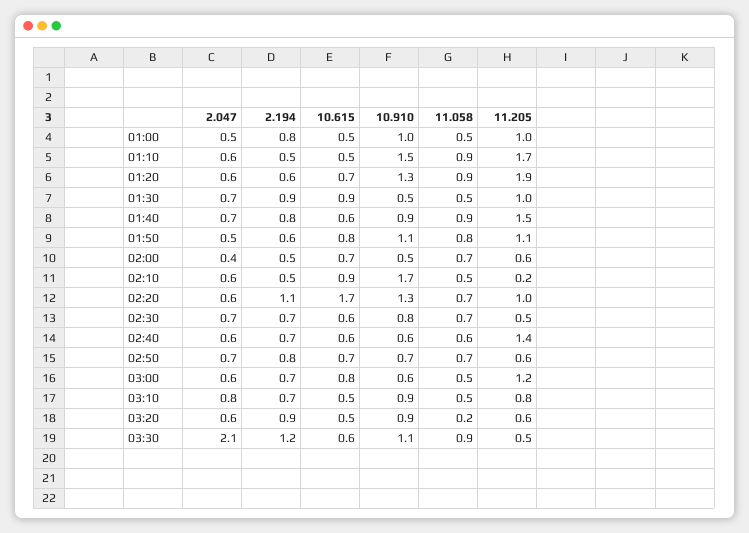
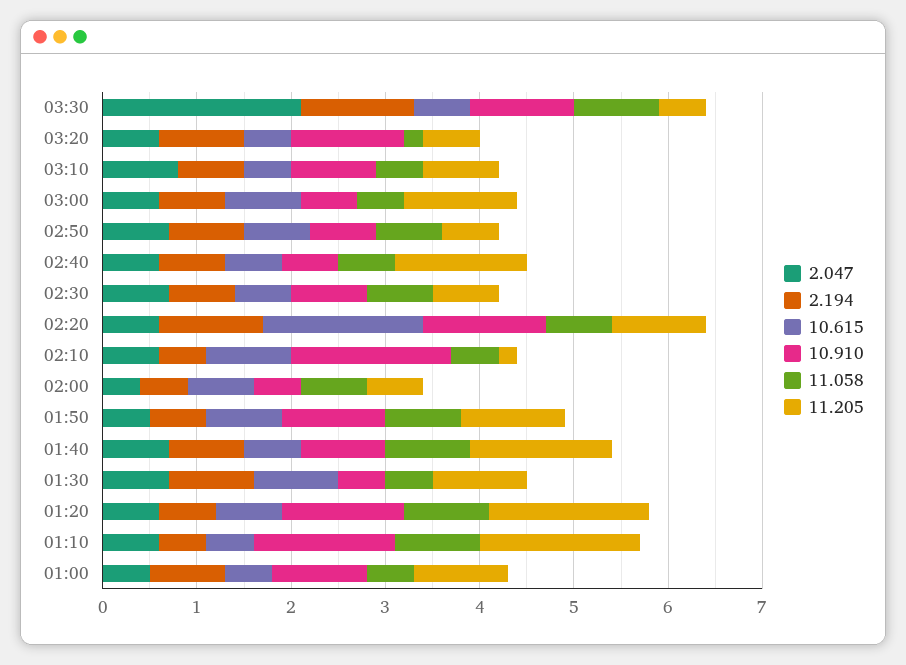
11.205, 01:20: 1.9 -> 1.7
11.205, 02:30: 0.5 -> 0.7
10.910, 03:20: 0.9 -> 1.2

